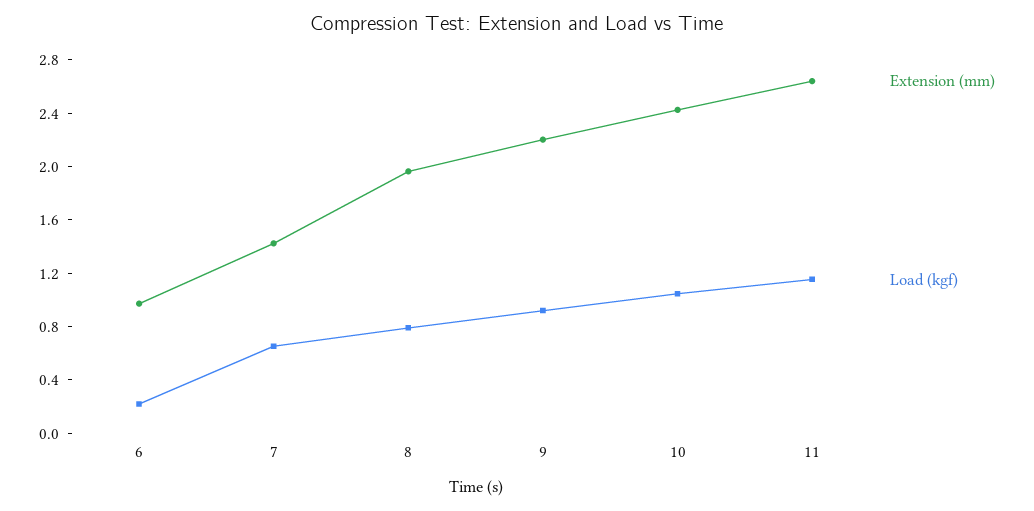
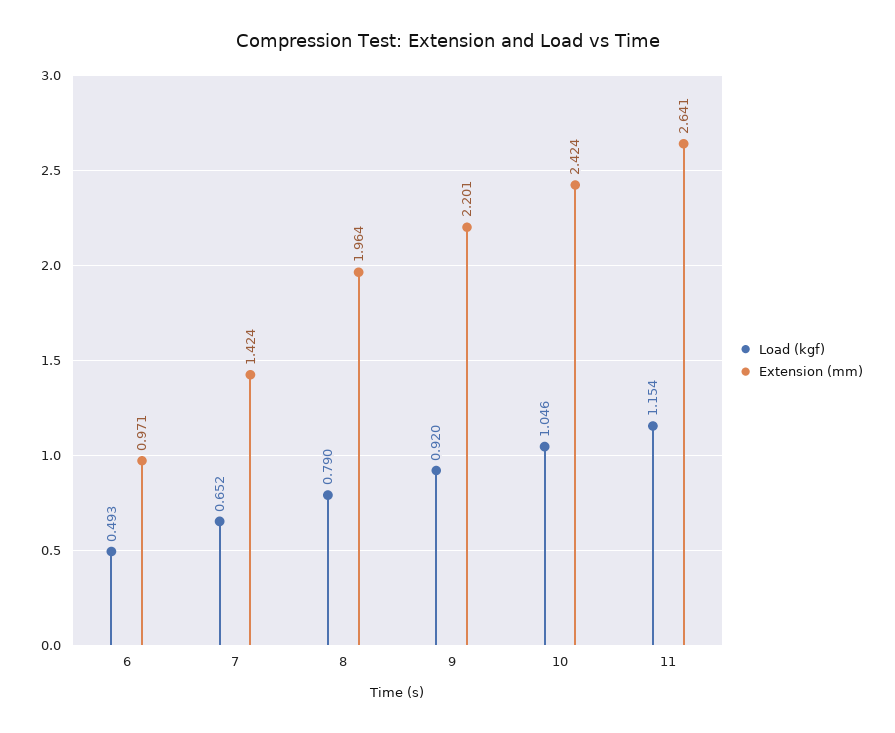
Load (kgf), 6: 0.2 -> 0.493

